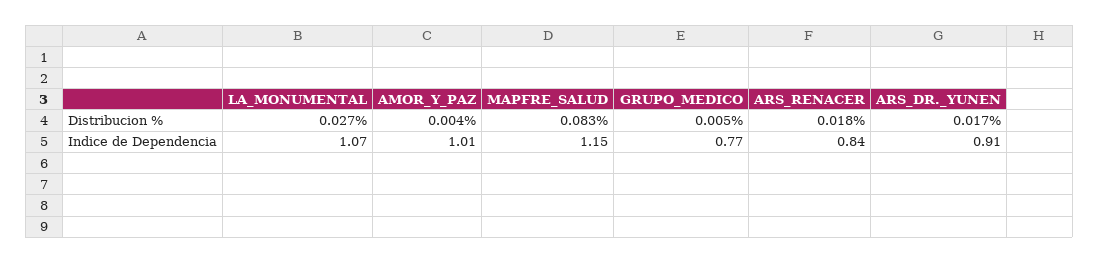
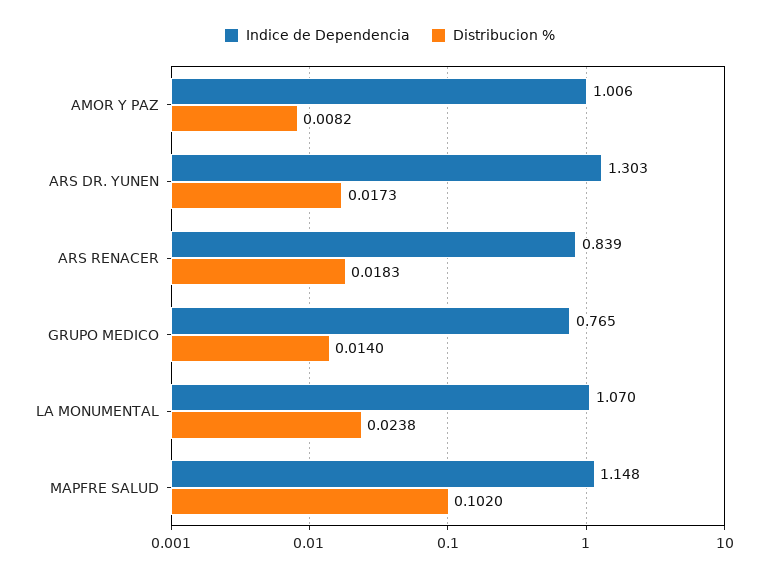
Distribucion %, LA_MONUMENTAL: 0.027 -> 0.0238
Distribucion %, AMOR_Y_PAZ: 0.004 -> 0.0082
Distribucion %, MAPFRE_SALUD: 0.083 -> 0.102
Distribucion %, GRUPO_MEDICO: 0.005 -> 0.014
Indice de Dependencia, ARS_DR._YUNEN: 0.91 -> 1.303

